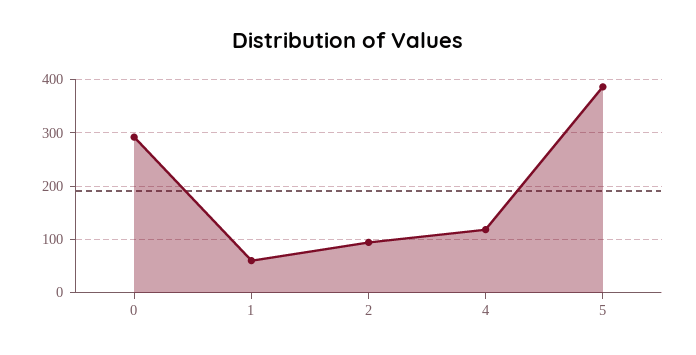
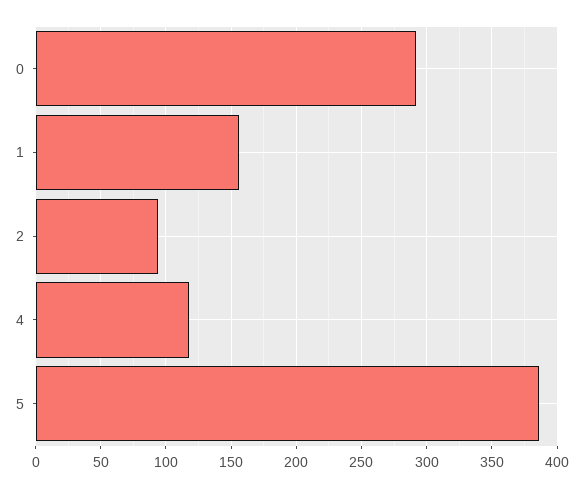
1: 60 -> 155

